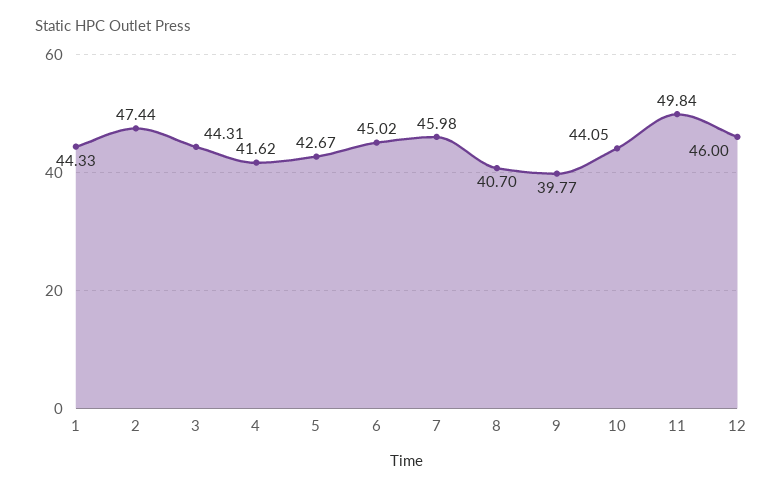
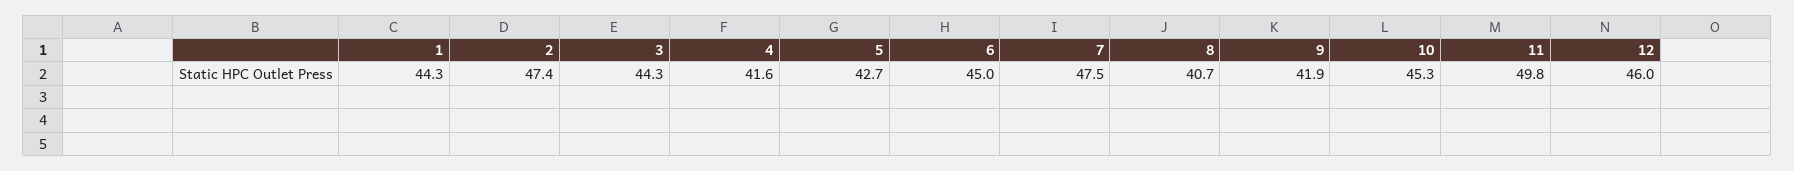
7: 45.98 -> 47.5
9: 39.77 -> 41.9
10: 44.05 -> 45.3

